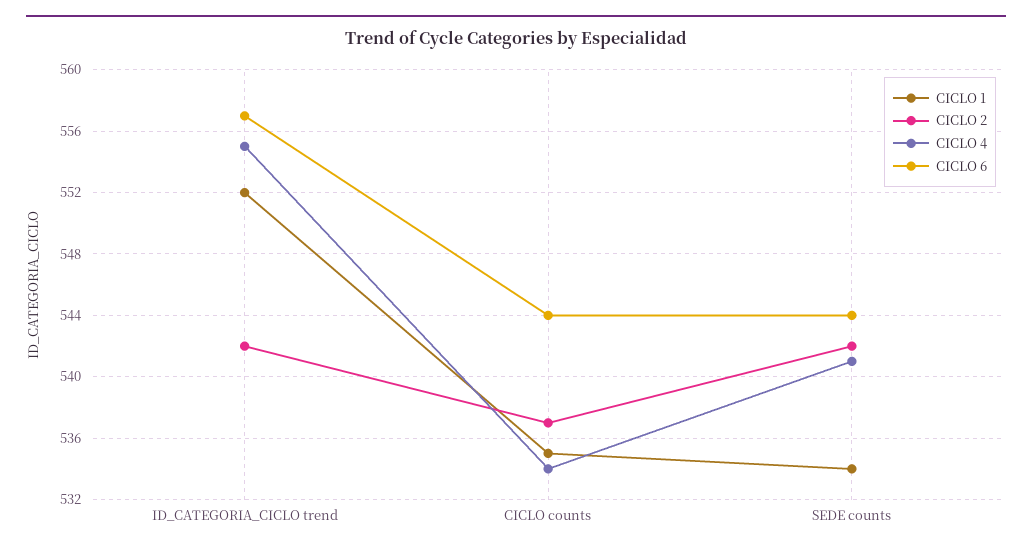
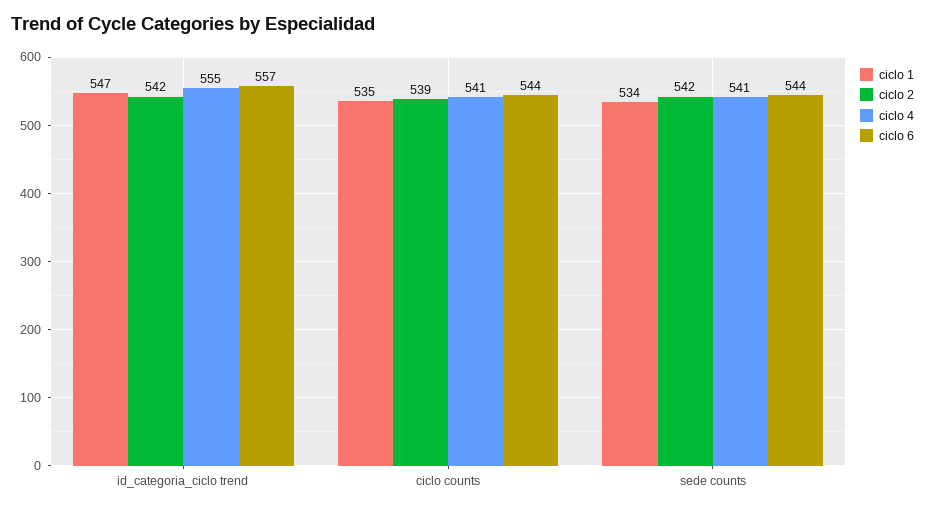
CICLO 1, ID_CATEGORIA_CICLO trend: 552 -> 547
CICLO 2, CICLO counts: 537 -> 539
CICLO 4, CICLO counts: 534 -> 541

